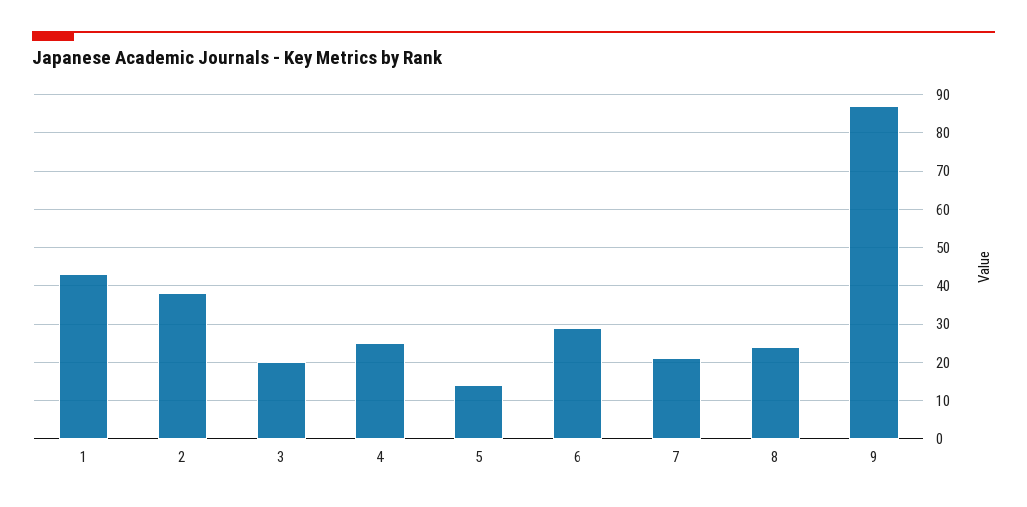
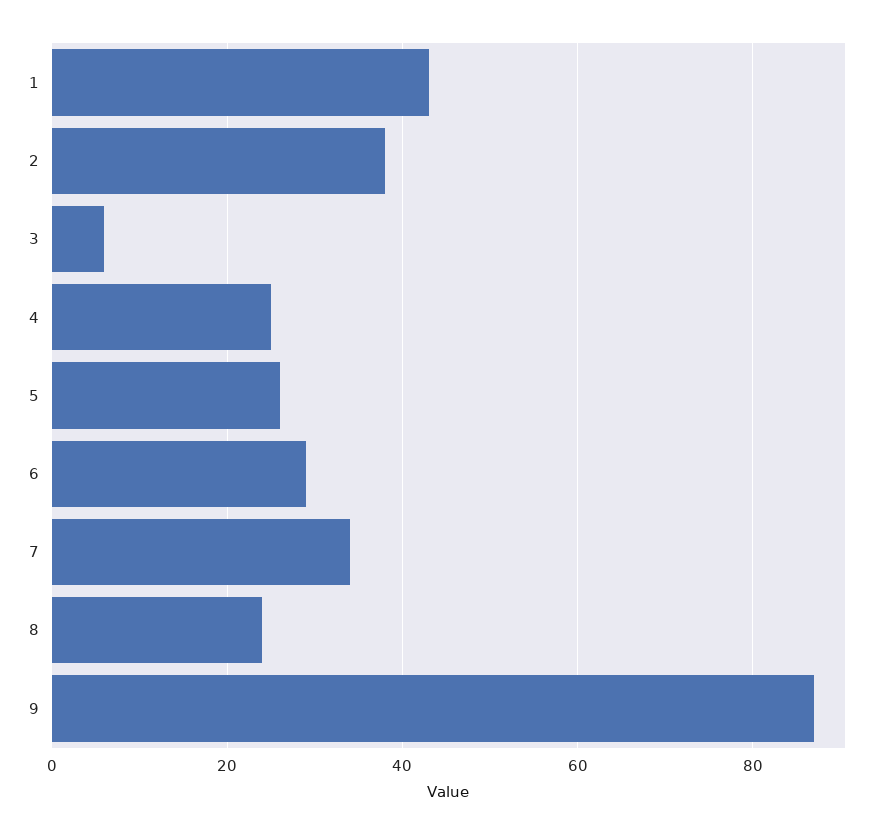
3: 20 -> 5
5: 15 -> 25
7: 20 -> 35

